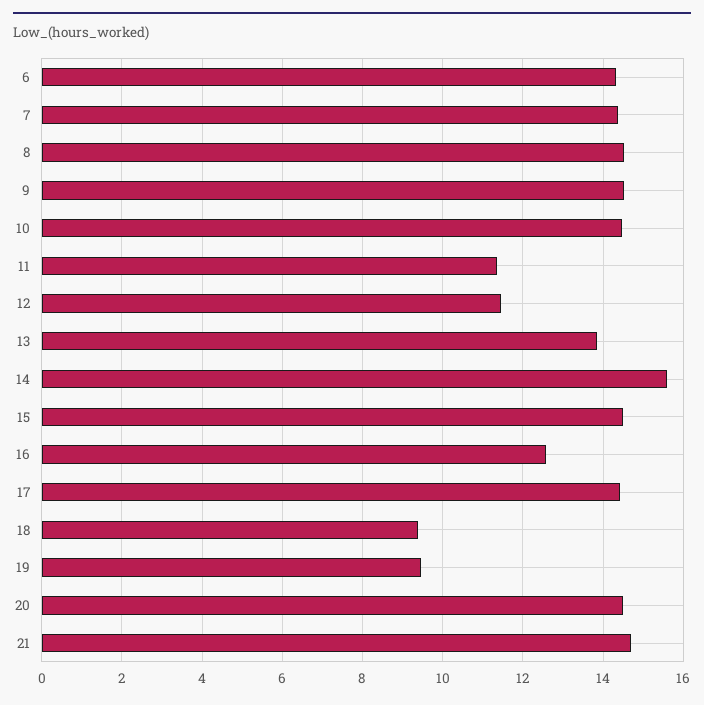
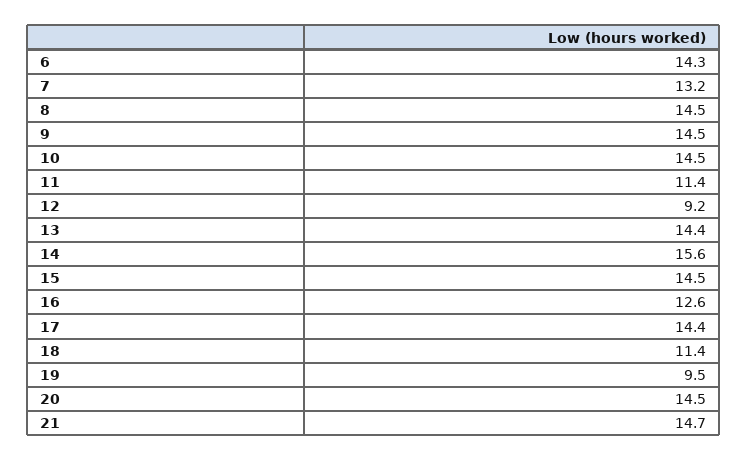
7: 14.4 -> 13.2
12: 11.4 -> 9.2
13: 13.8 -> 14.4
18: 9.4 -> 11.4

